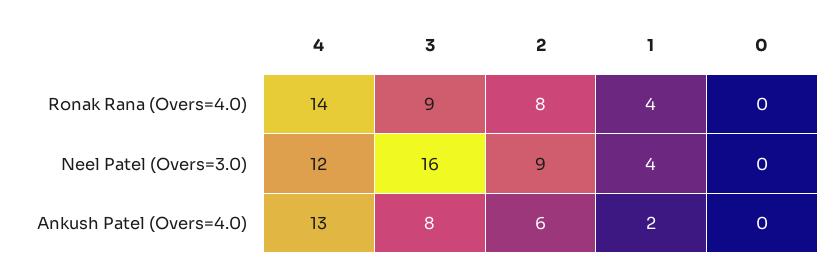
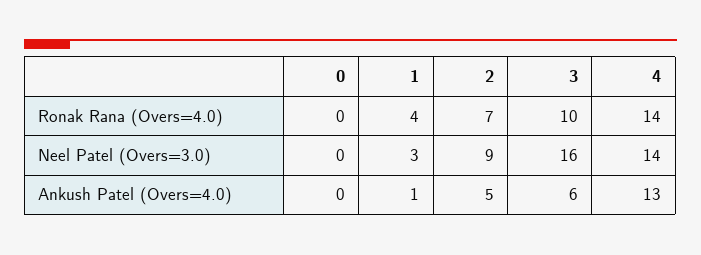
3, Ronak Rana (Overs=4.0): 9 -> 10
2, Ronak Rana (Overs=4.0): 8 -> 7
4, Neel Patel (Overs=3.0): 12 -> 14
1, Neel Patel (Overs=3.0): 4 -> 3
3, Ankush Patel (Overs=4.0): 8 -> 6
2, Ankush Patel (Overs=4.0): 6 -> 5
1, Ankush Patel (Overs=4.0): 2 -> 1

